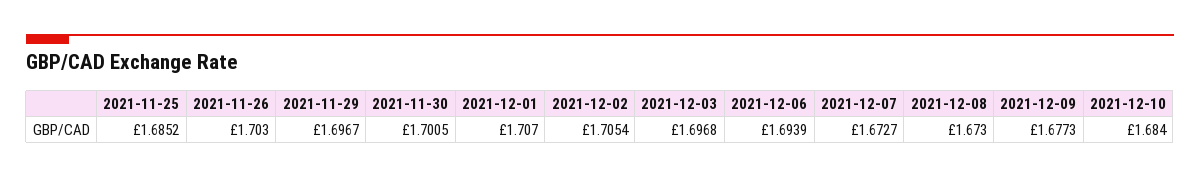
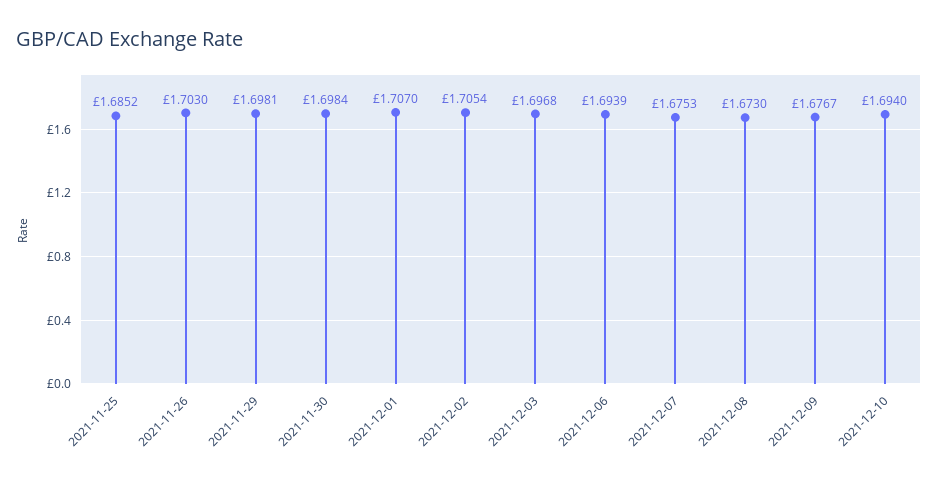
2021-11-29: 1.6967 -> 1.6981
2021-11-30: 1.7005 -> 1.6984
2021-12-07: 1.6727 -> 1.6753
2021-12-09: 1.6773 -> 1.6767
2021-12-10: 1.684 -> 1.694

